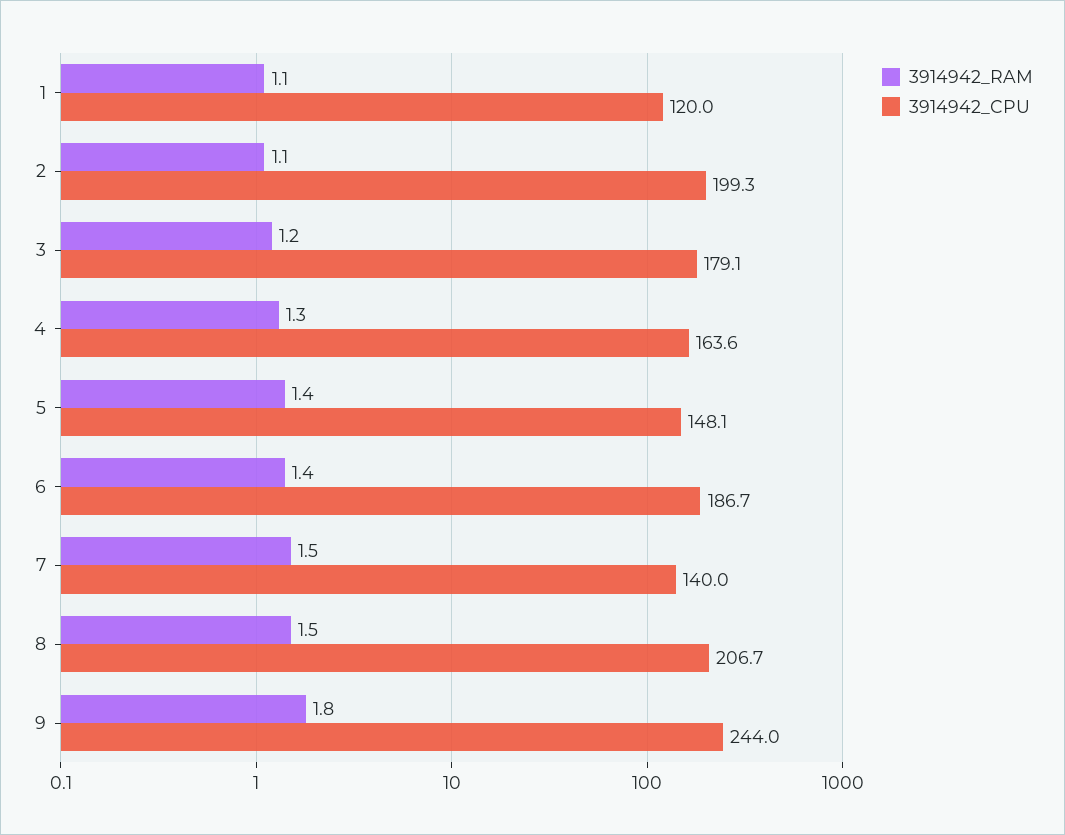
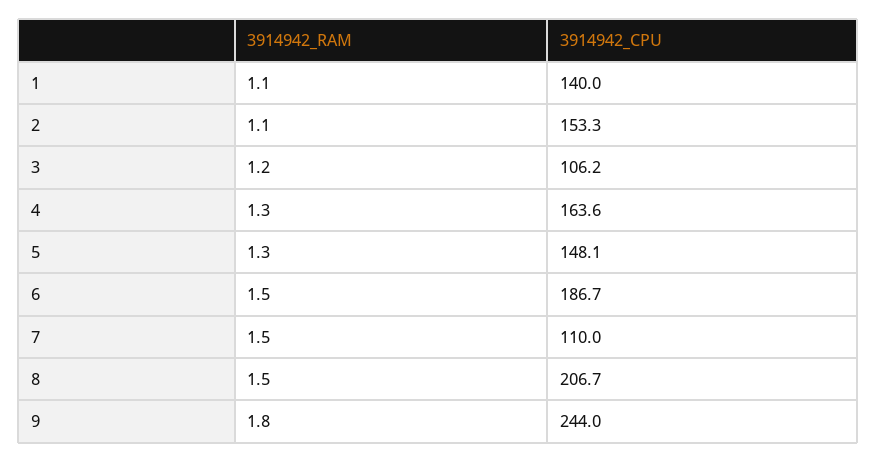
3914942_CPU, 1: 120 -> 140
3914942_CPU, 2: 199.3 -> 153.3
3914942_CPU, 3: 179.1 -> 106.2
3914942_RAM, 5: 1.4 -> 1.3
3914942_RAM, 6: 1.4 -> 1.5
3914942_CPU, 7: 140 -> 110

